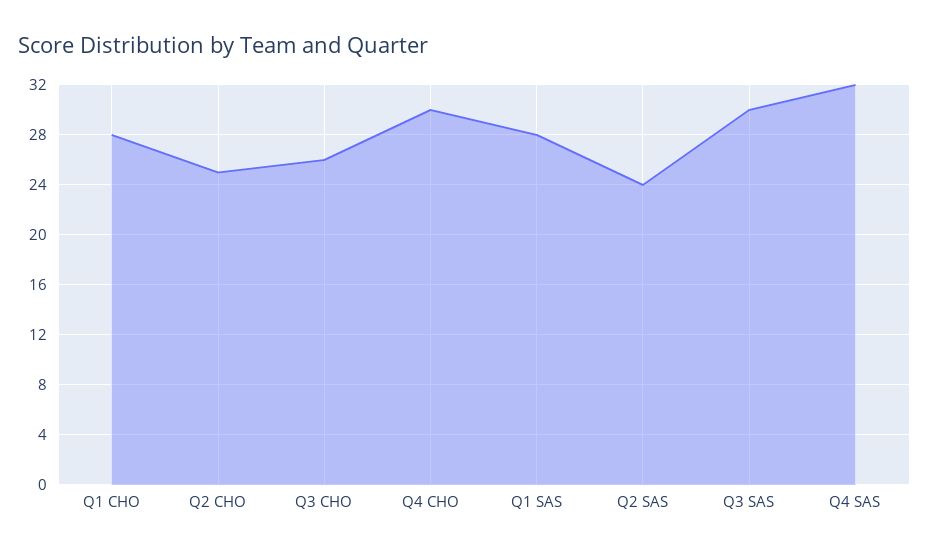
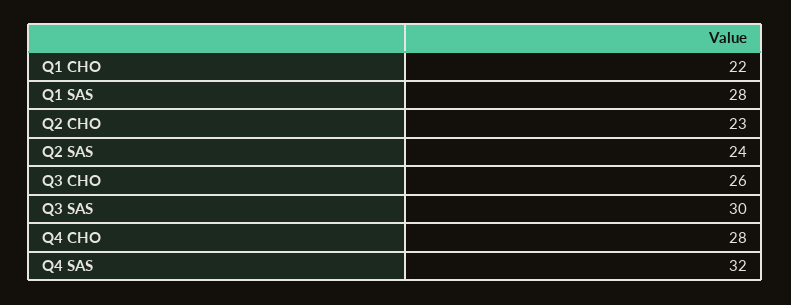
Q1 CHO: 28 -> 22
Q2 CHO: 25 -> 23
Q4 CHO: 30 -> 28

